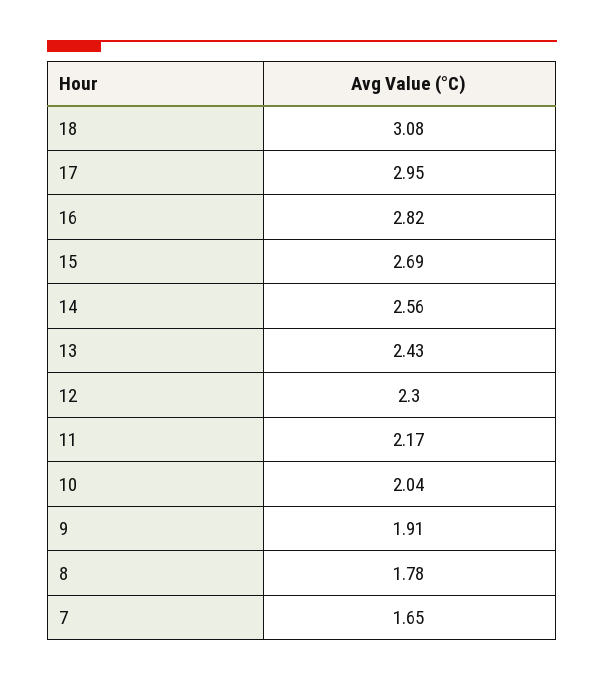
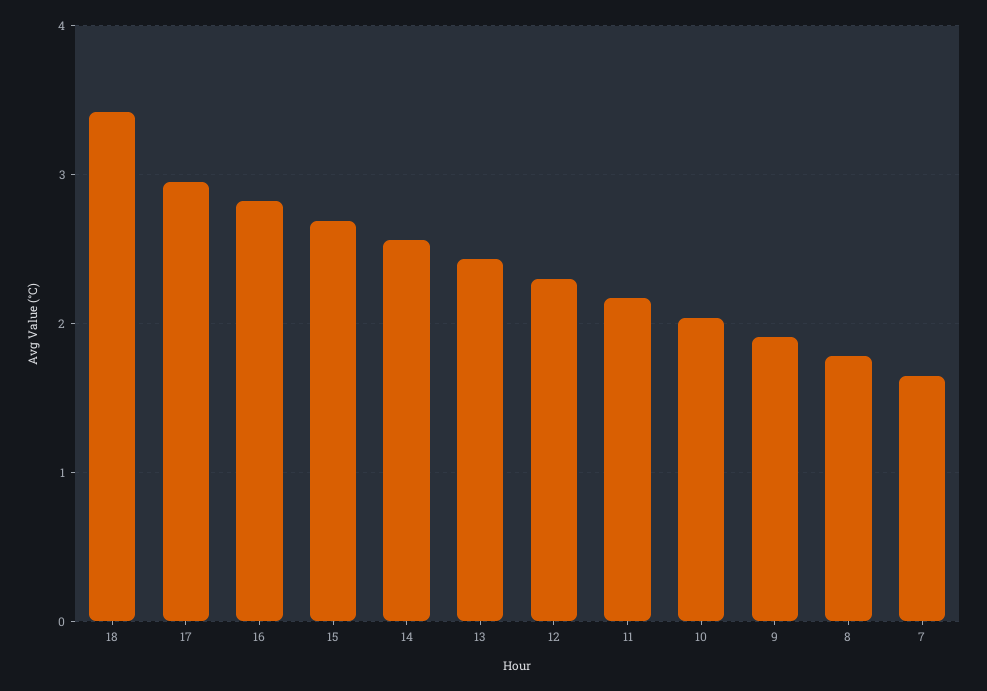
18: 3.08 -> 3.4

